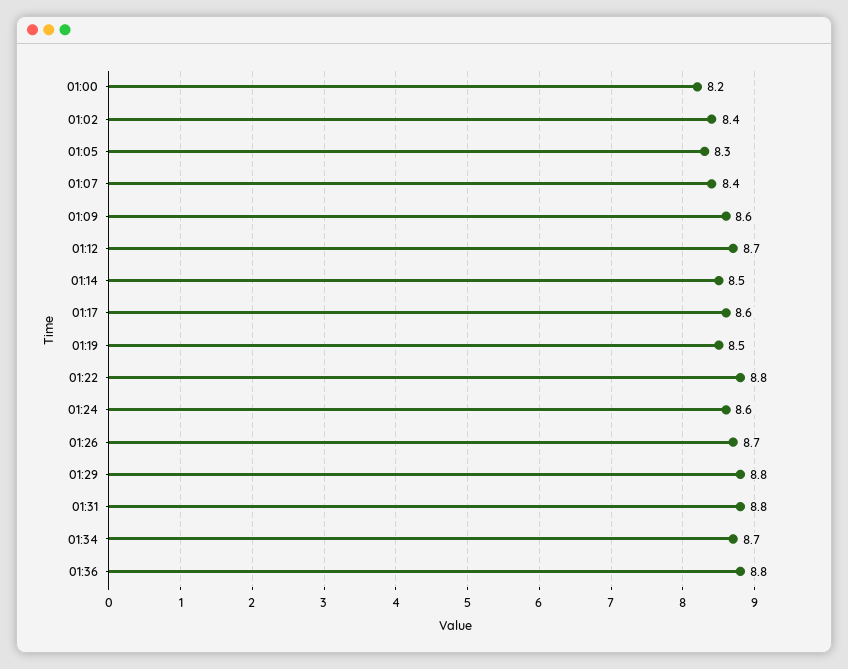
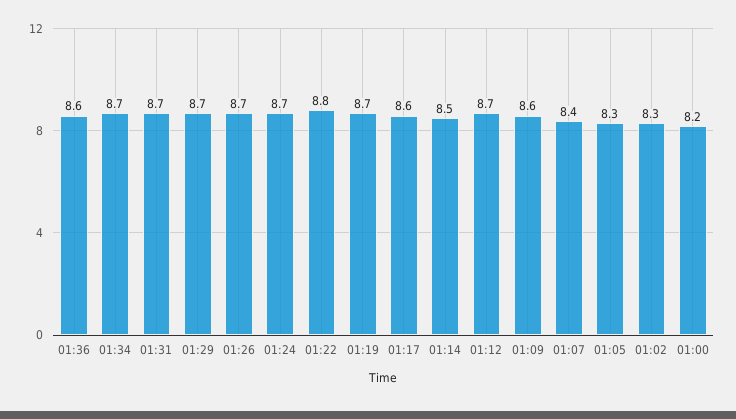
01:02: 8.4 -> 8.3
01:19: 8.5 -> 8.7
01:24: 8.6 -> 8.7
01:29: 8.8 -> 8.7
01:31: 8.8 -> 8.7
01:36: 8.8 -> 8.6

